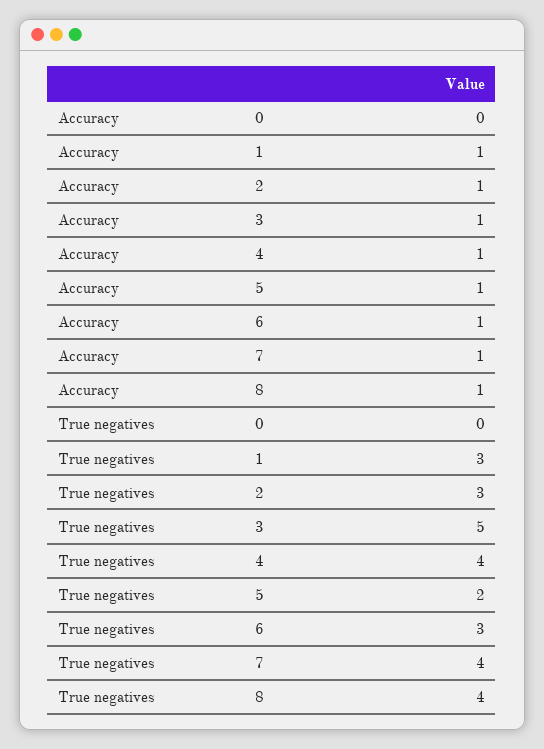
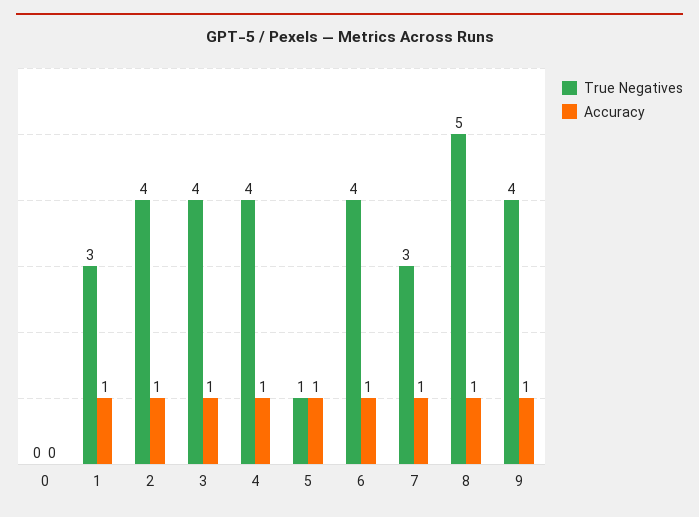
True negatives, 2: 3 -> 4
True negatives, 3: 5 -> 4
True negatives, 5: 2 -> 1
True negatives, 6: 3 -> 4
True negatives, 7: 4 -> 3
True negatives, 8: 4 -> 5
True negatives, 9: none -> 4
Accuracy, 9: none -> 1

